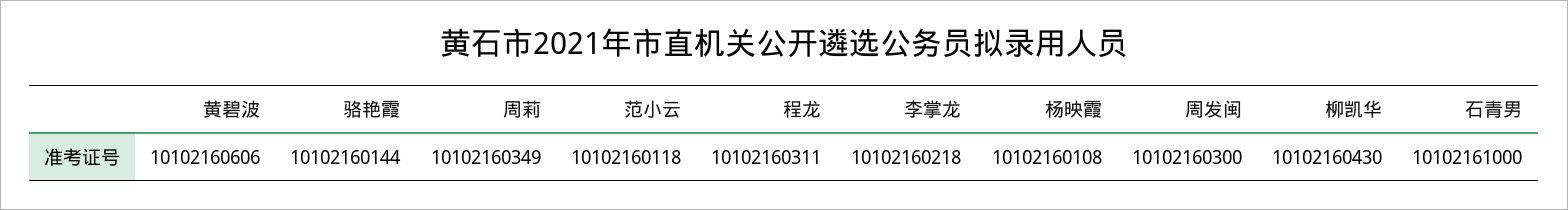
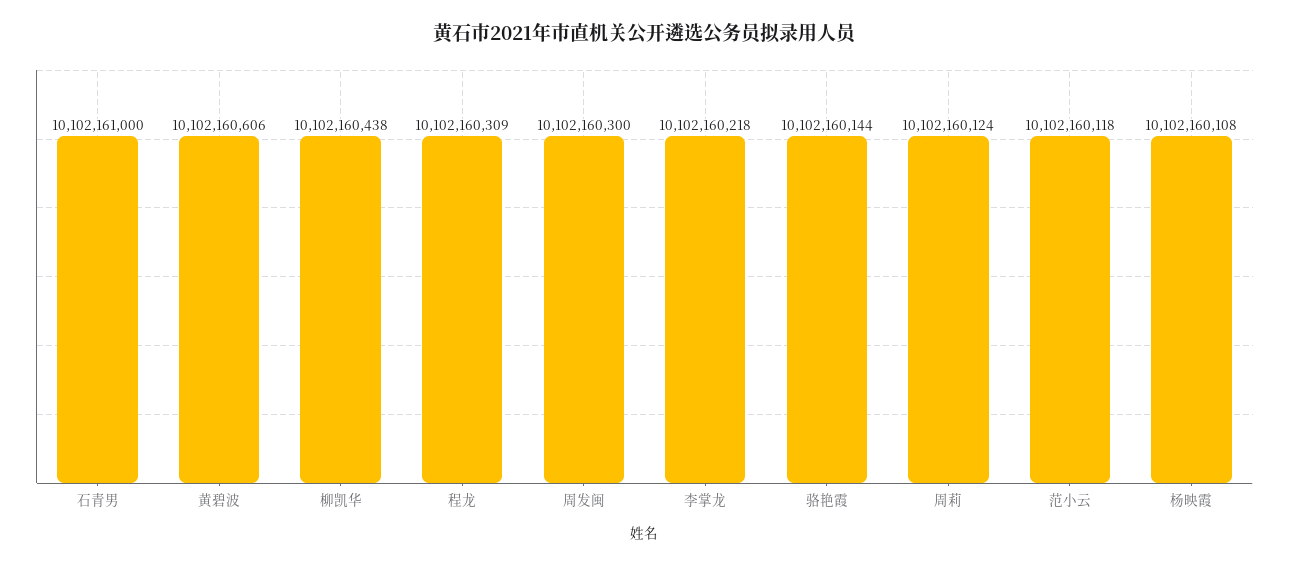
周莉: 10102160349 -> 10102160124
程龙: 10102160311 -> 10102160309
柳凯华: 10102160430 -> 10102160438

